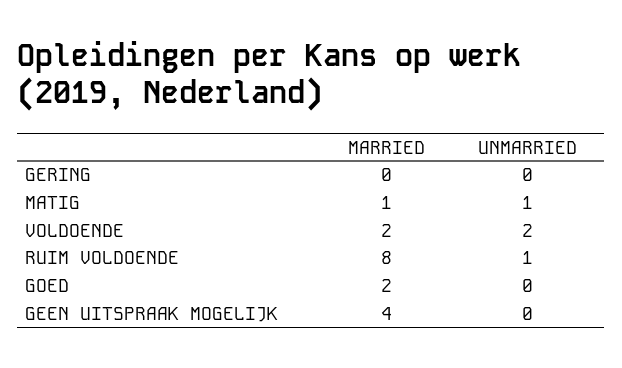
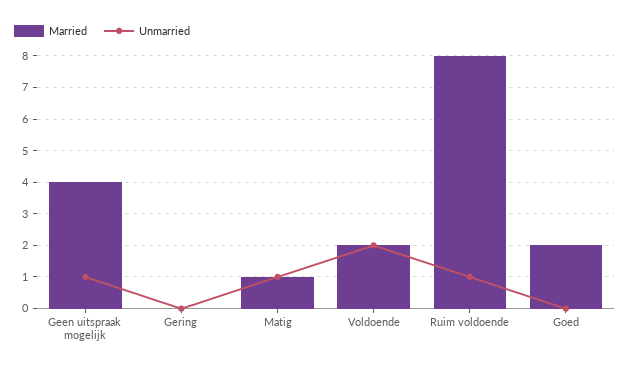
UNMARRIED, GEEN UITSPRAAK MOGELIJK: 0 -> 1

